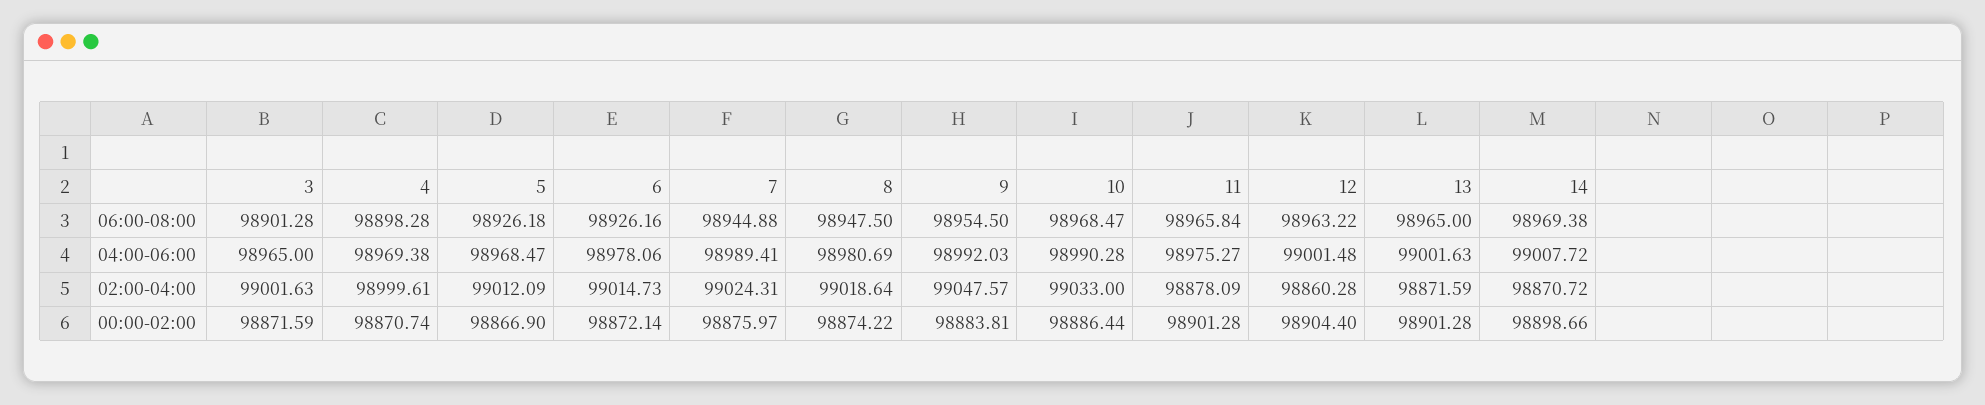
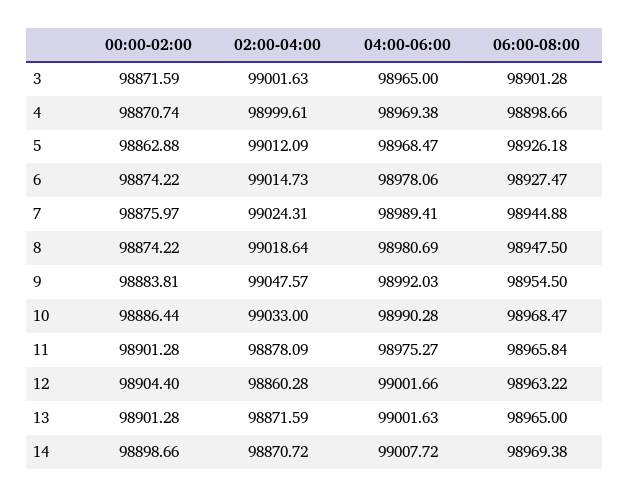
4, 06:00-08:00: 98898.28 -> 98898.66
6, 06:00-08:00: 98926.16 -> 98927.47
12, 04:00-06:00: 99001.48 -> 99001.66
5, 00:00-02:00: 98866.9 -> 98862.88
6, 00:00-02:00: 98872.14 -> 98874.22

